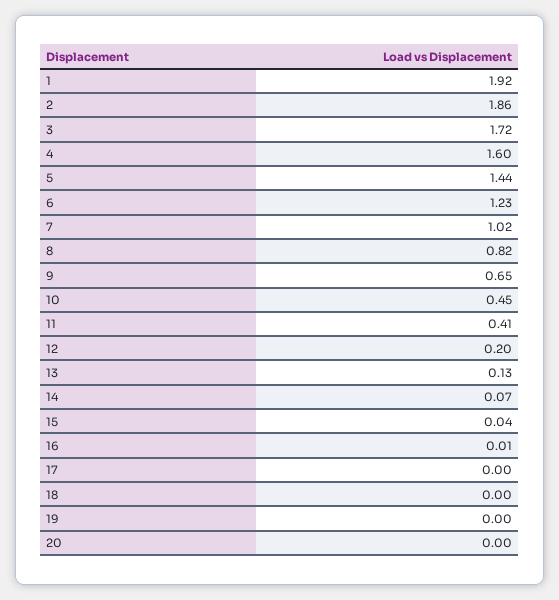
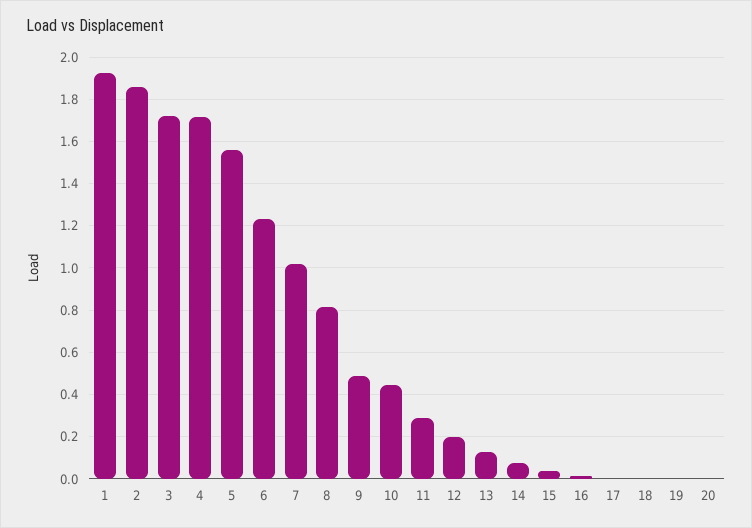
4: 1.6 -> 1.7
5: 1.44 -> 1.55
9: 0.65 -> 0.5
11: 0.41 -> 0.3

